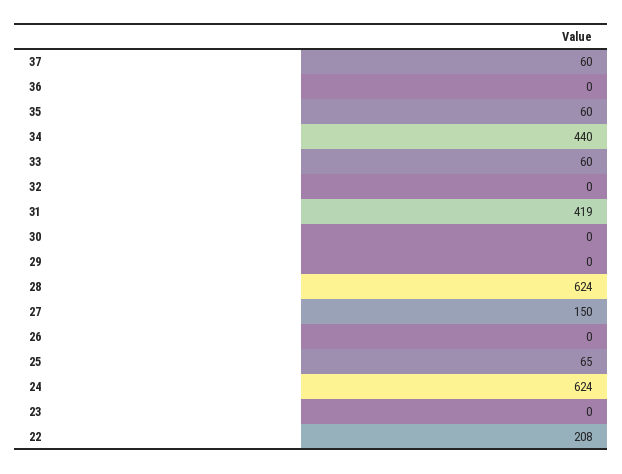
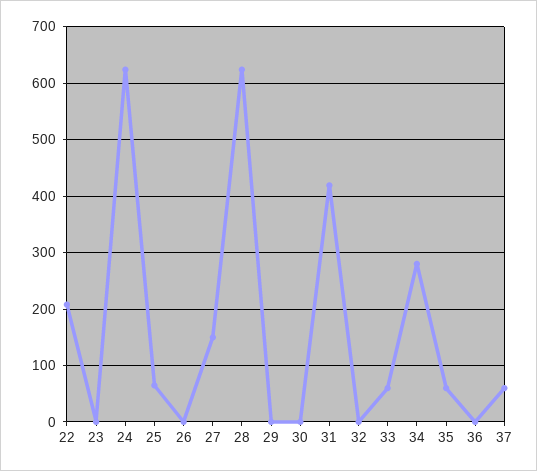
34: 440 -> 280

